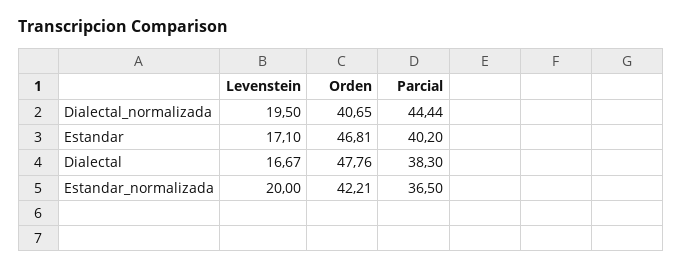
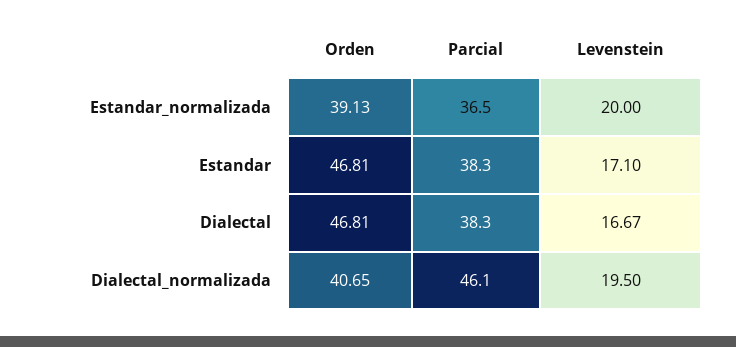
Parcial, Dialectal_normalizada: 44.44 -> 46.1
Parcial, Estandar: 40.2 -> 38.3
Orden, Dialectal: 47.76 -> 46.81
Orden, Estandar_normalizada: 42.21 -> 39.13

